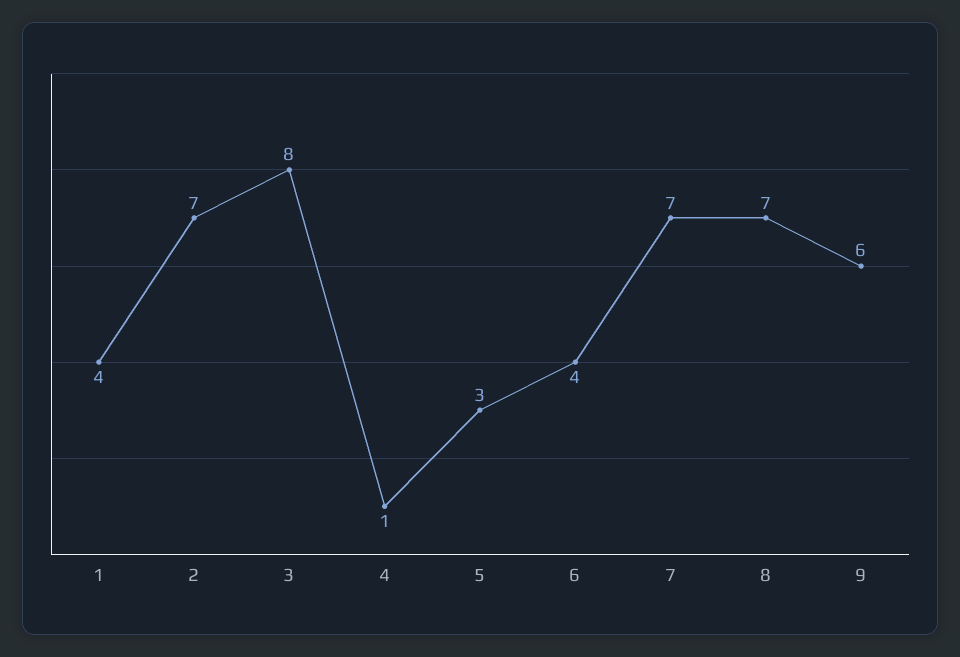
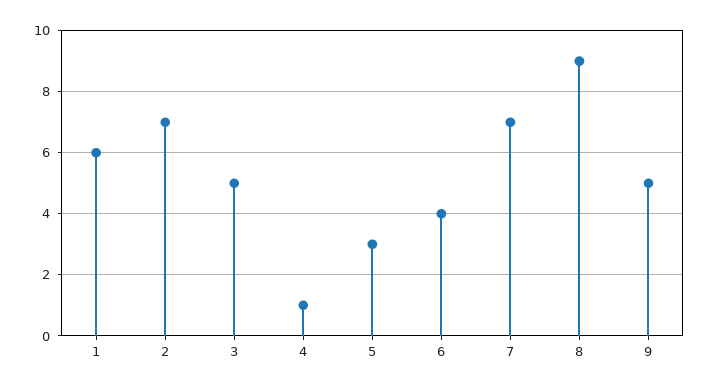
1: 4 -> 6
3: 8 -> 5
8: 7 -> 9
9: 6 -> 5

